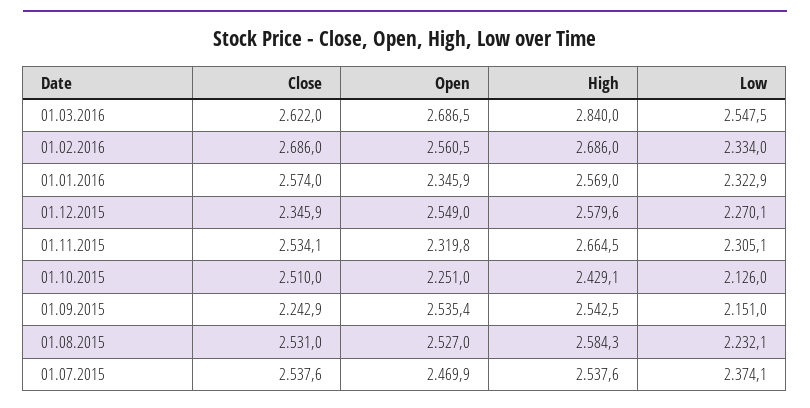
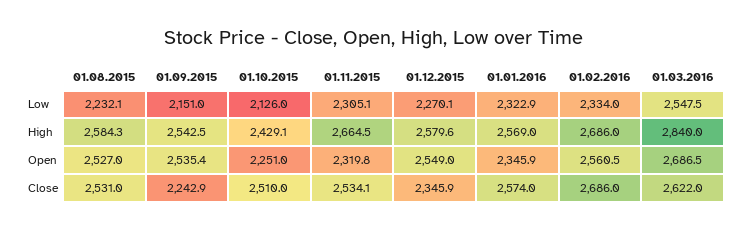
Close, 01.07.2015: 2537.6 -> none
Open, 01.07.2015: 2469.9 -> none
High, 01.07.2015: 2537.6 -> none
Low, 01.07.2015: 2374.1 -> none

